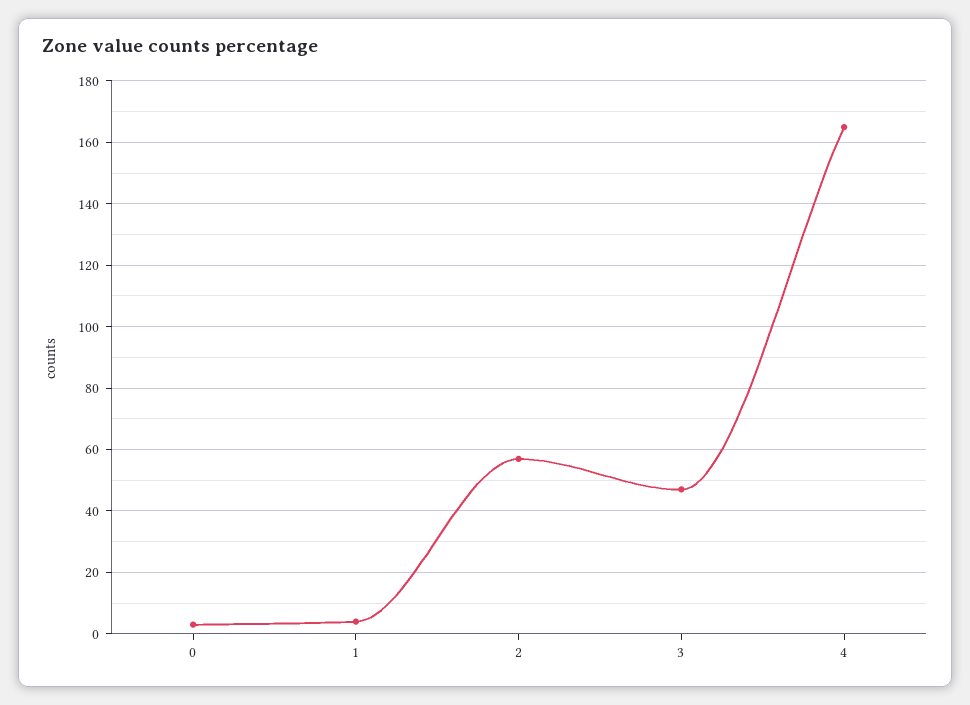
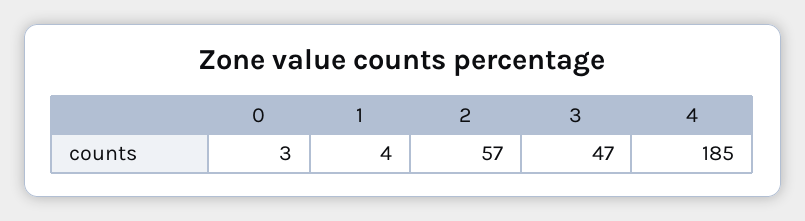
4: 165 -> 185

